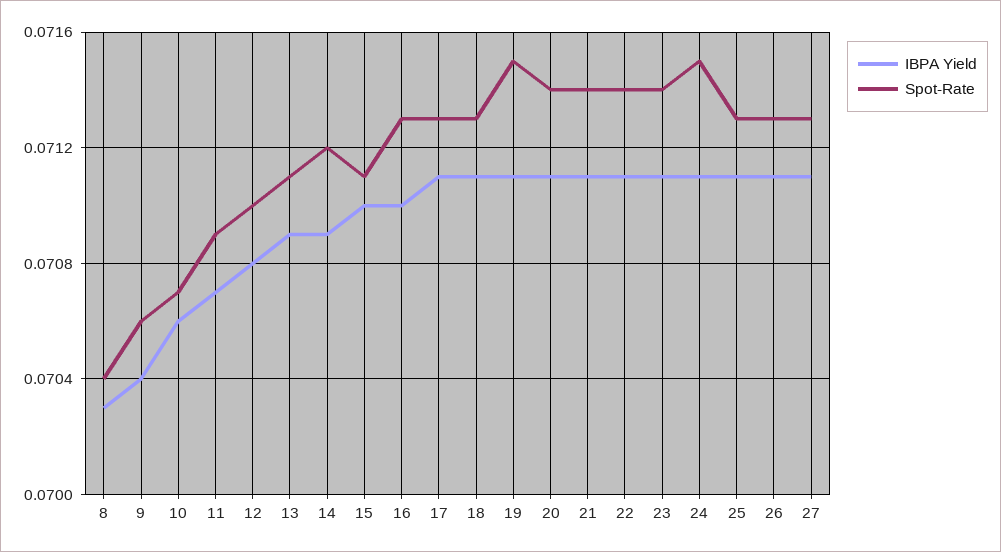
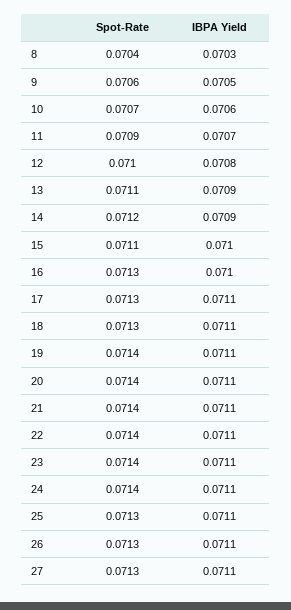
IBPA Yield, 9: 0.0704 -> 0.0705
Spot-Rate, 19: 0.0715 -> 0.0714
Spot-Rate, 24: 0.0715 -> 0.0714

